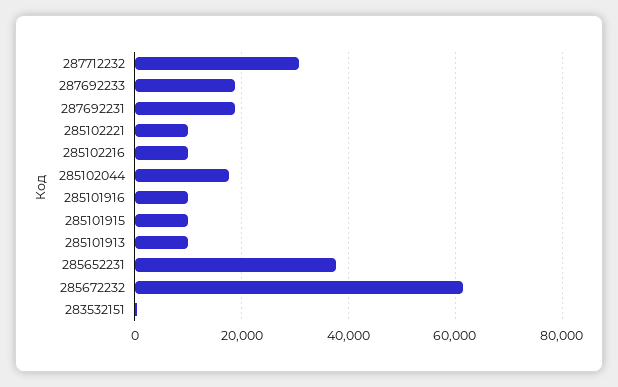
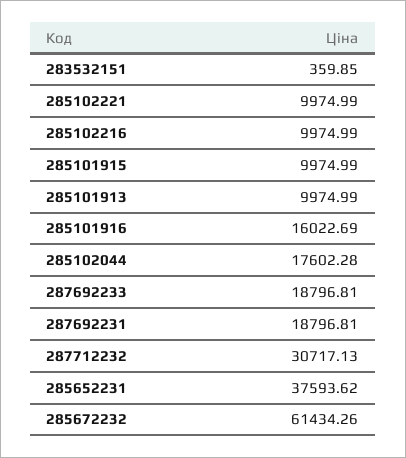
285101916: 10000 -> 16022.69

